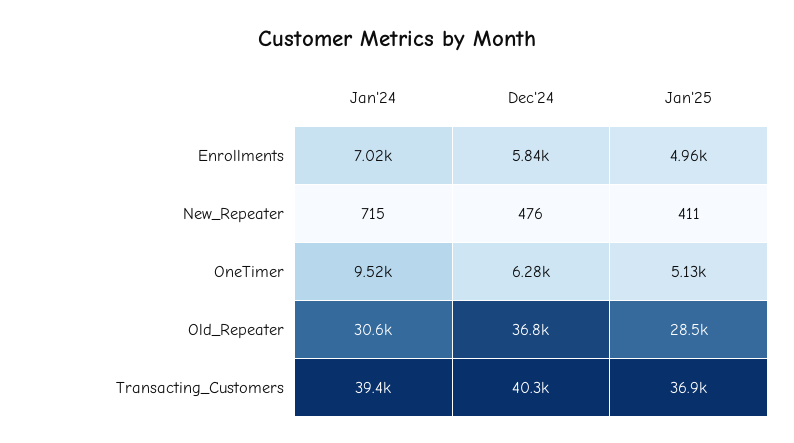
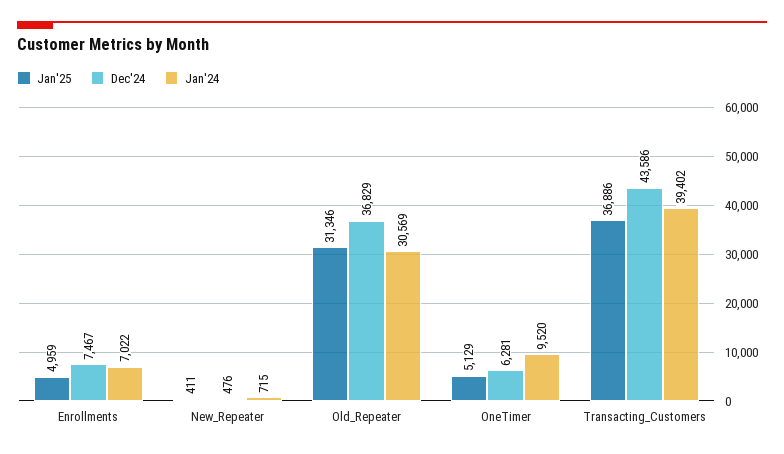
Dec'24, Enrollments: 5840 -> 7467
Jan'25, Old_Repeater: 28500 -> 31346
Dec'24, Transacting_Customers: 40300 -> 43586

